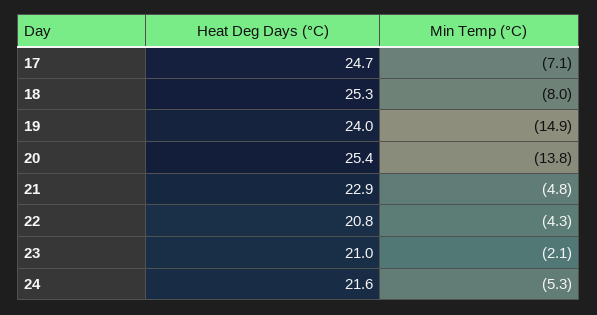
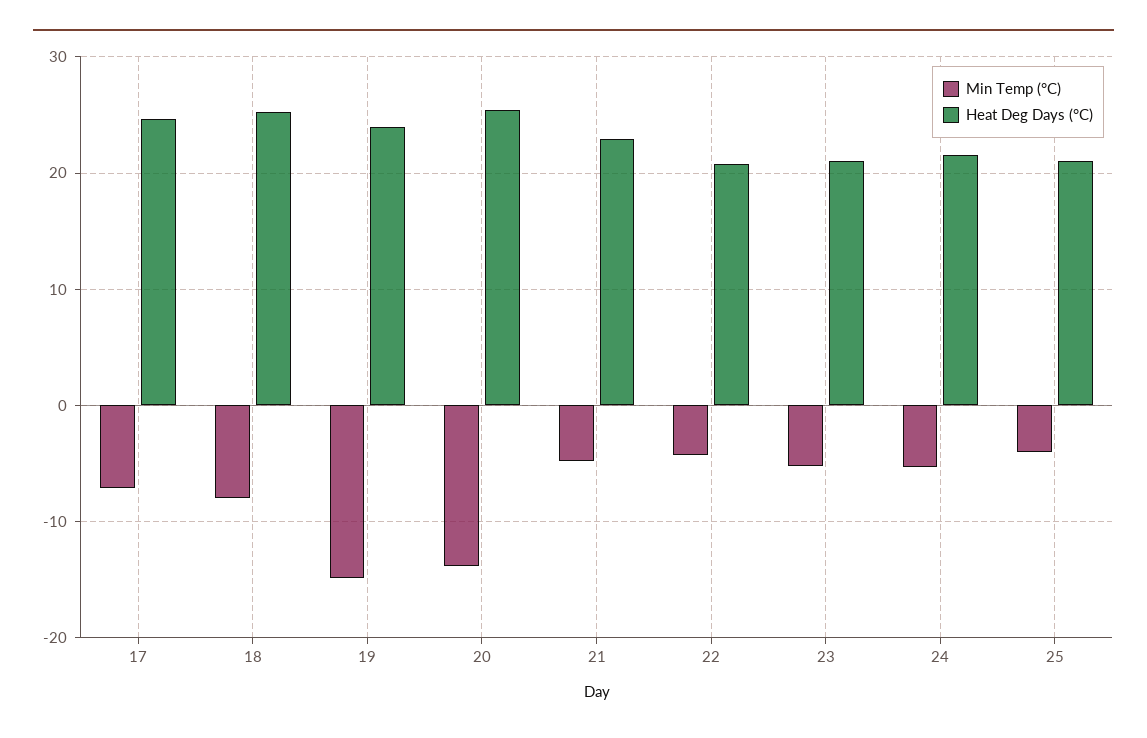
Min Temp (°C), 23: -2.1 -> -5
Min Temp (°C), 25: none -> -4
Heat Deg Days (°C), 25: none -> 21

